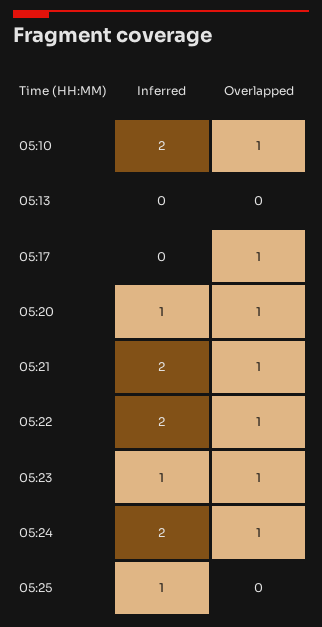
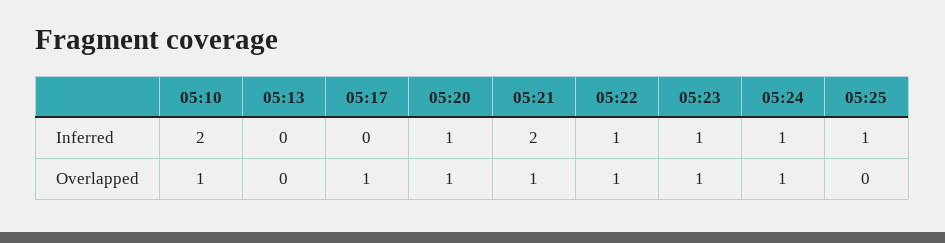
Inferred, 05:22: 2 -> 1
Inferred, 05:24: 2 -> 1

